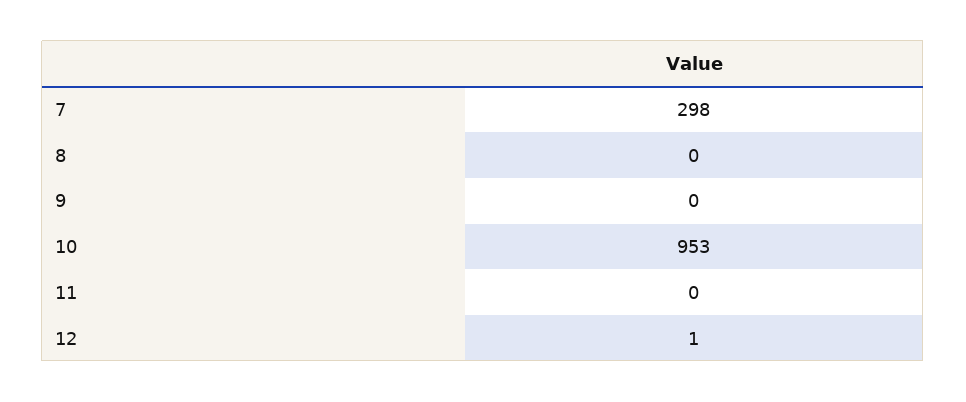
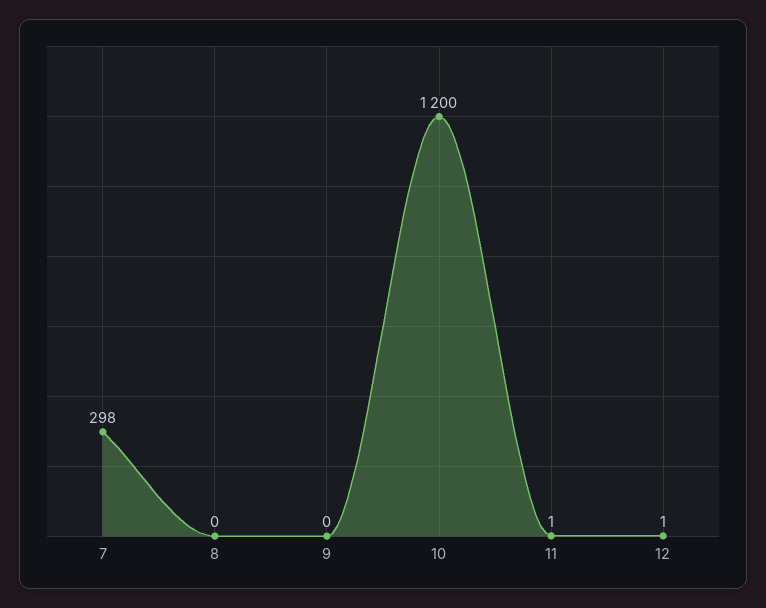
10: 953 -> 1200
11: 0 -> 1

